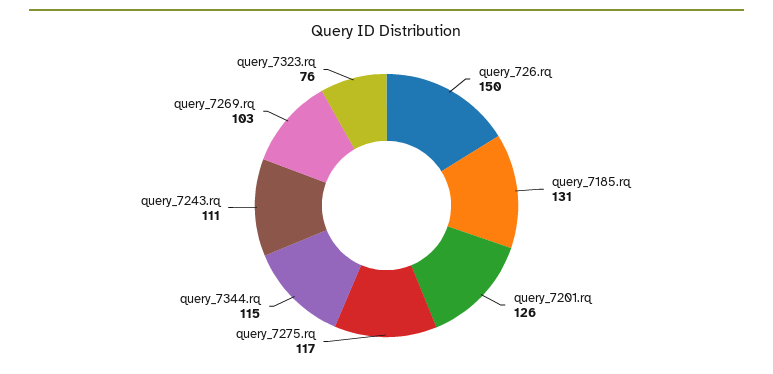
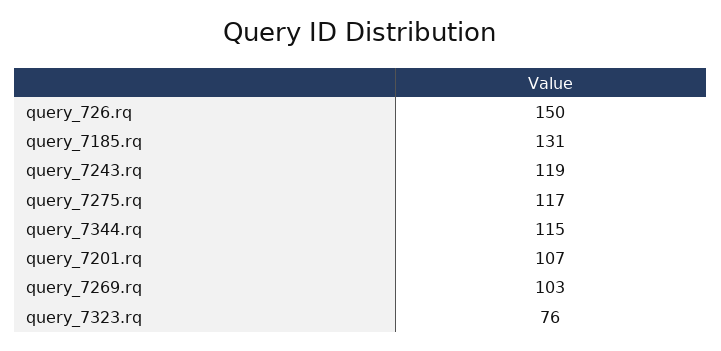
query_7201.rq: 126 -> 107
query_7243.rq: 111 -> 119

